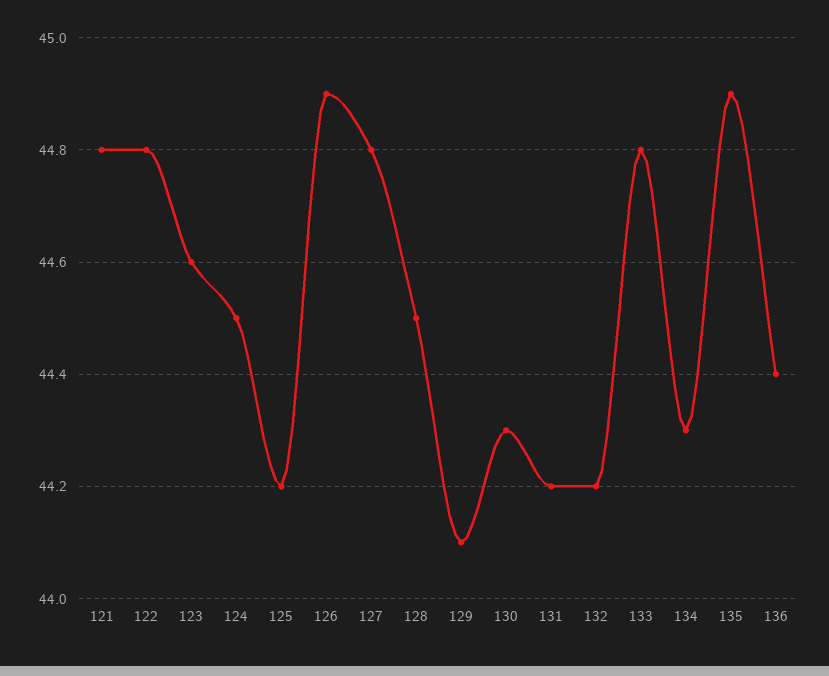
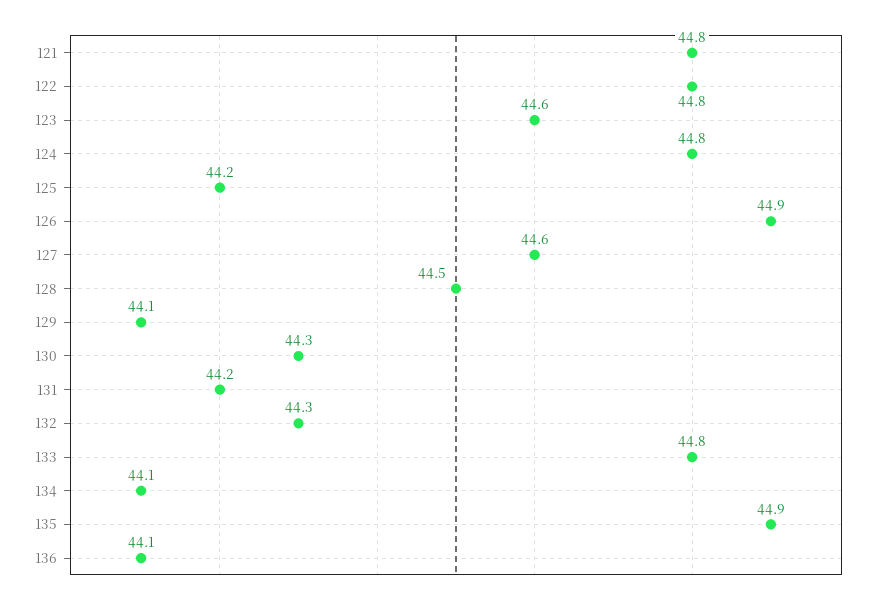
124: 44.5 -> 44.8
127: 44.8 -> 44.6
132: 44.2 -> 44.3
134: 44.3 -> 44.1
136: 44.4 -> 44.1

